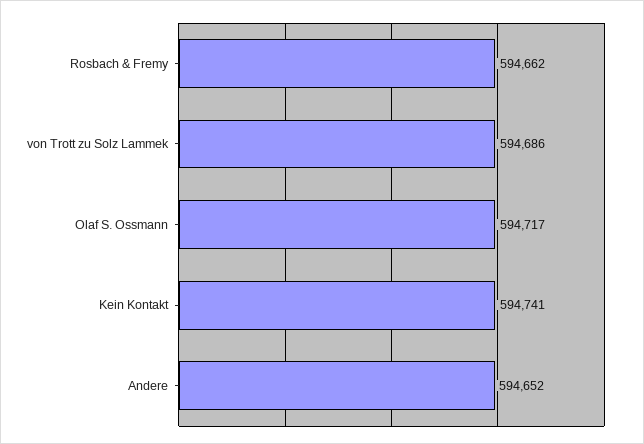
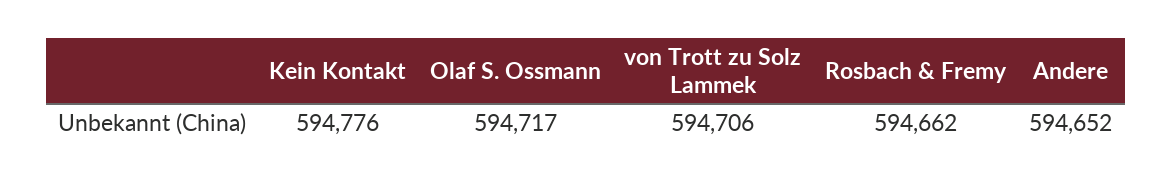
von Trott zu Solz Lammek: 594686 -> 594706
Kein Kontakt: 594741 -> 594776

